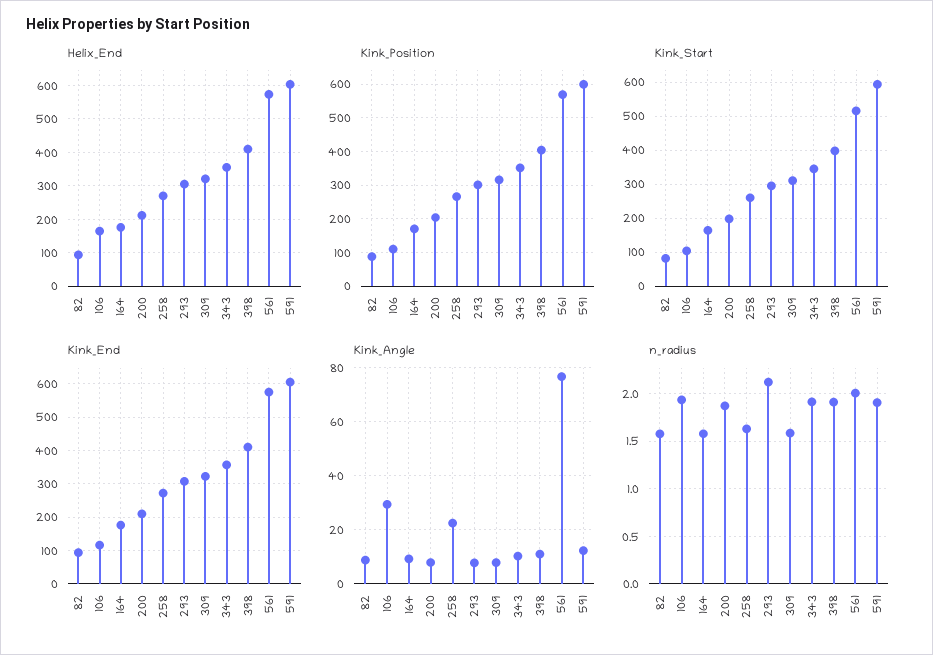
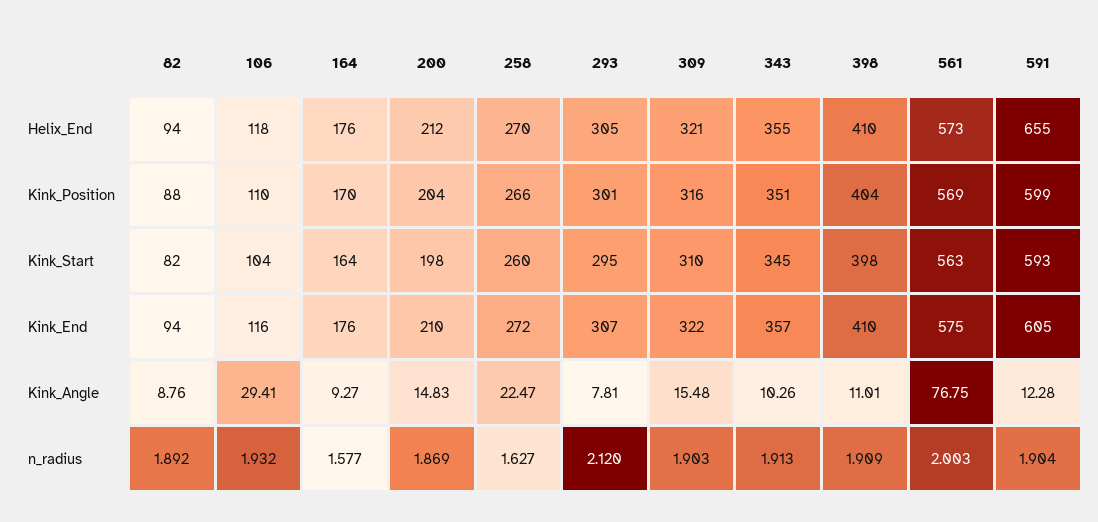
Helix_End, 106: 160 -> 118
Helix_End, 591: 600 -> 655
Kink_Start, 561: 520 -> 563
Kink_Angle, 200: 7.5 -> 14.83
Kink_Angle, 309: 7.5 -> 15.48
n_radius, 82: 1.6 -> 1.892
n_radius, 309: 1.6 -> 1.903

